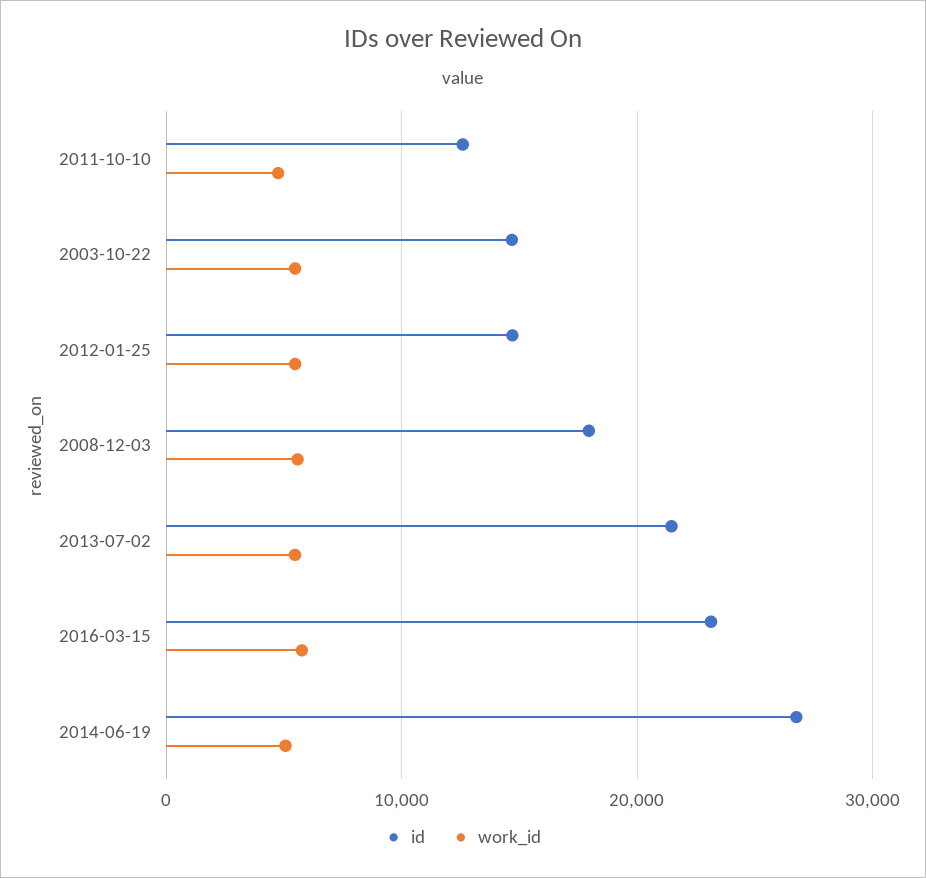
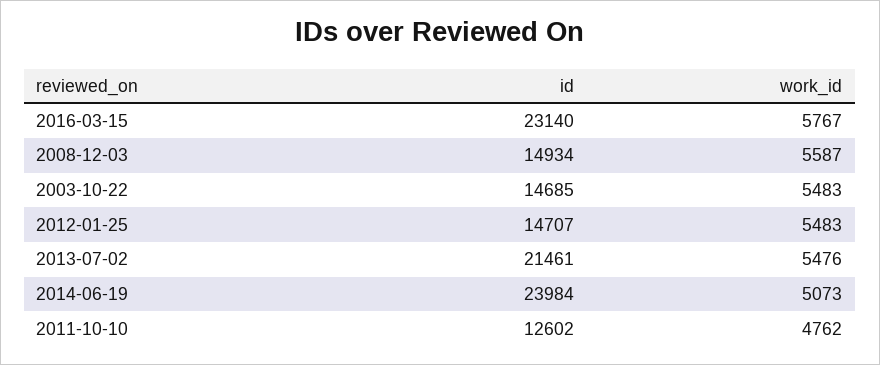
id, 2008-12-03: 18000 -> 14934
id, 2014-06-19: 27000 -> 23984

